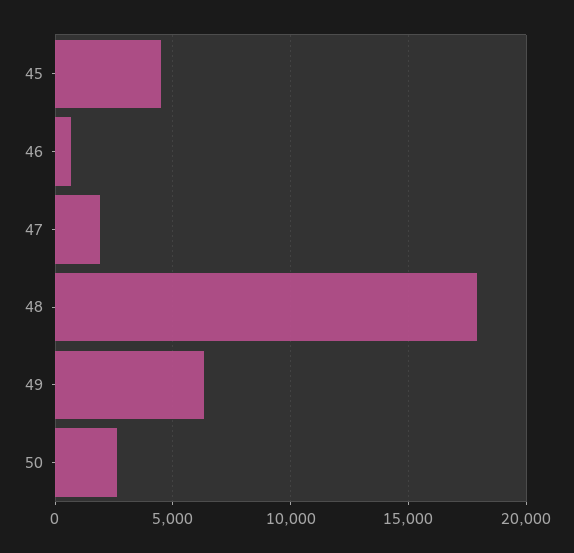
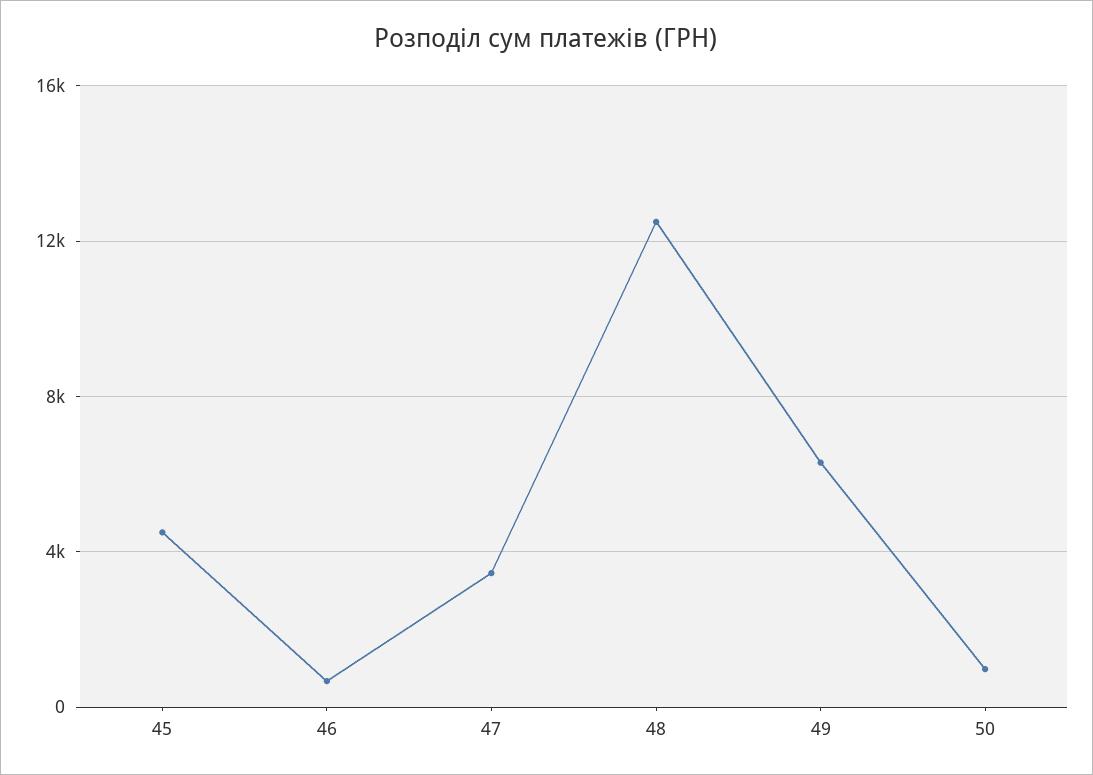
47: 2000 -> 3500
48: 18000 -> 12500
50: 2500 -> 1000

